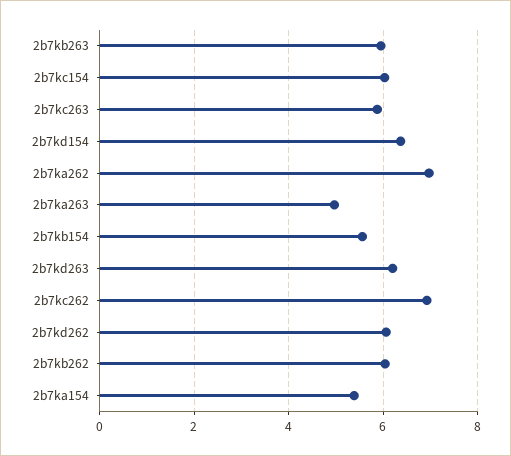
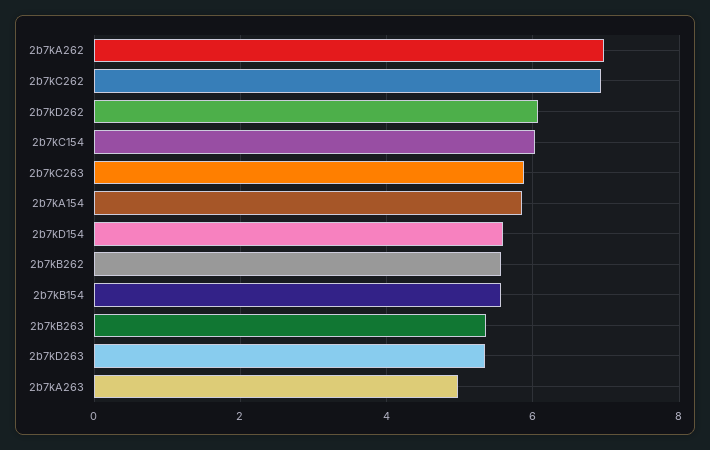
2b7kb263: 6 -> 5.4
2b7kd154: 6.4 -> 5.6
2b7kd263: 6.2 -> 5.4
2b7kb262: 6 -> 5.6
2b7ka154: 5.4 -> 5.8

